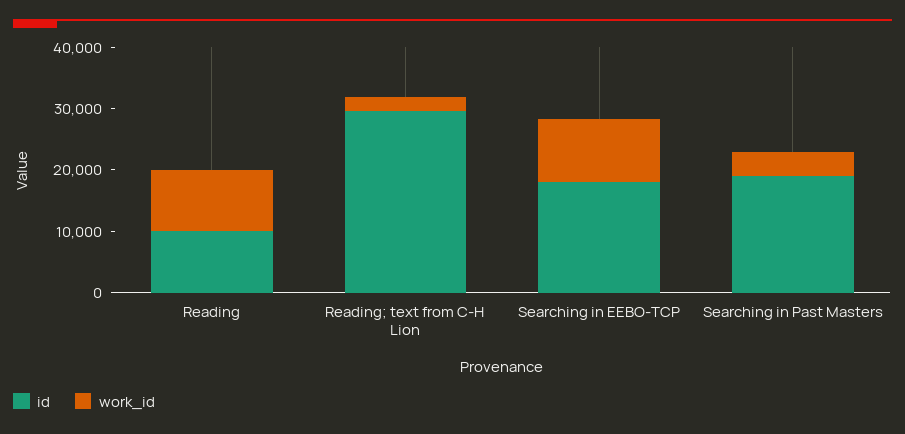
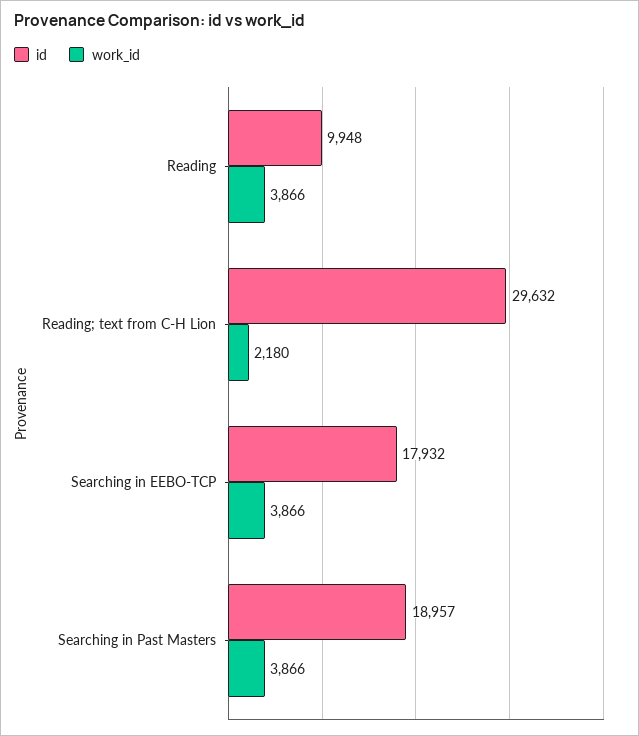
work_id, Reading: 10000 -> 3866
work_id, Searching in EEBO-TCP: 10000 -> 3866

